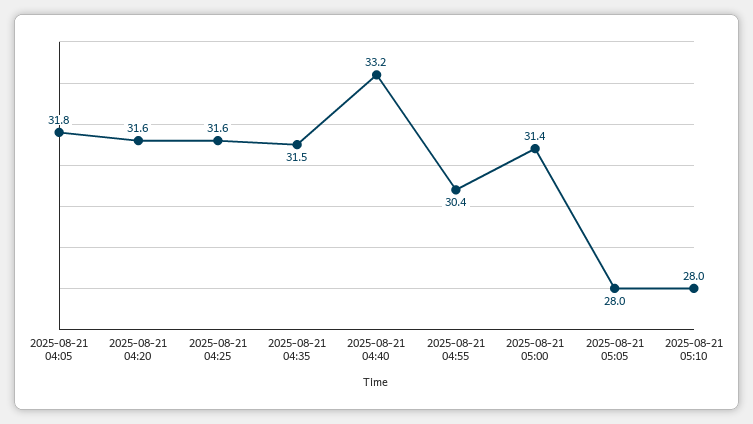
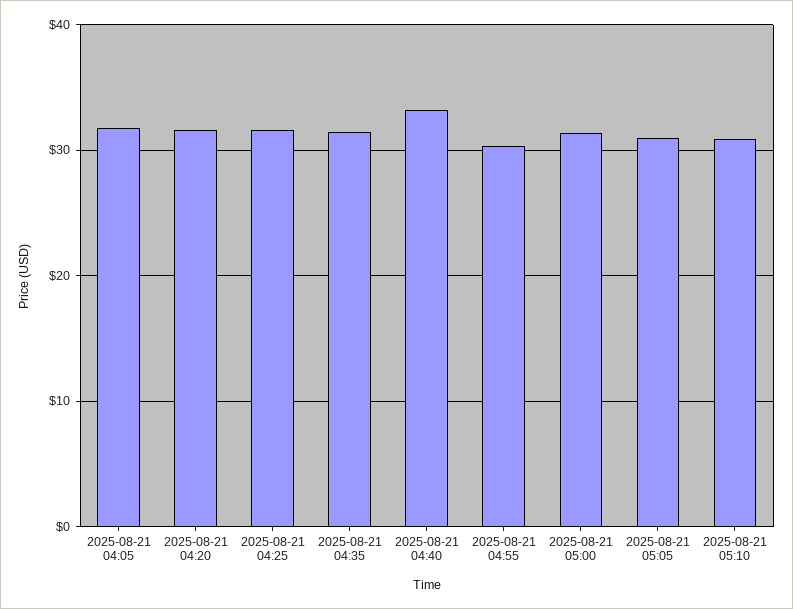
2025-08-21 05:05: 28 -> 31
2025-08-21 05:10: 28 -> 31

